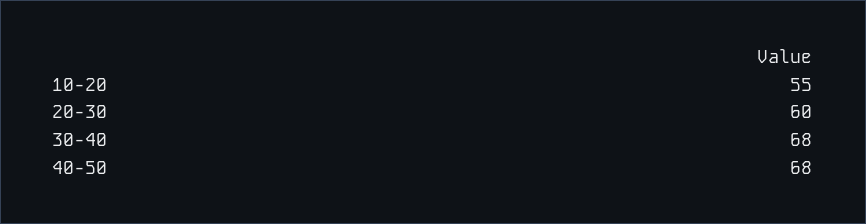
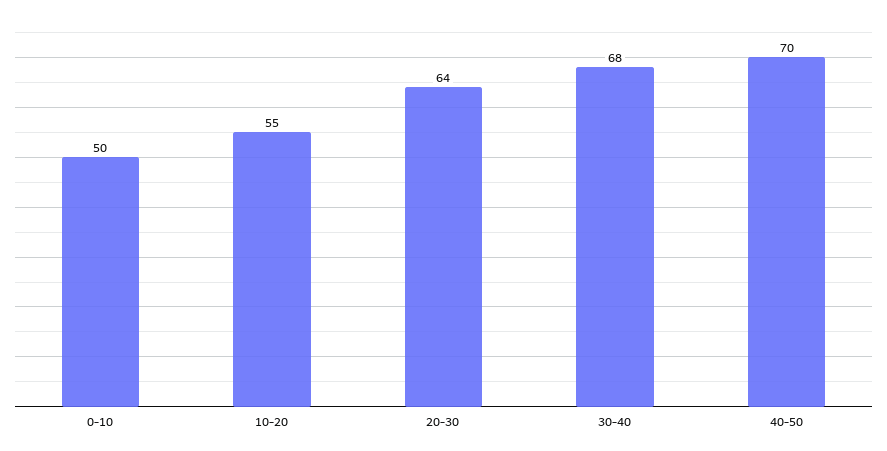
20-30: 60 -> 64
40-50: 68 -> 70
0-10: none -> 50

